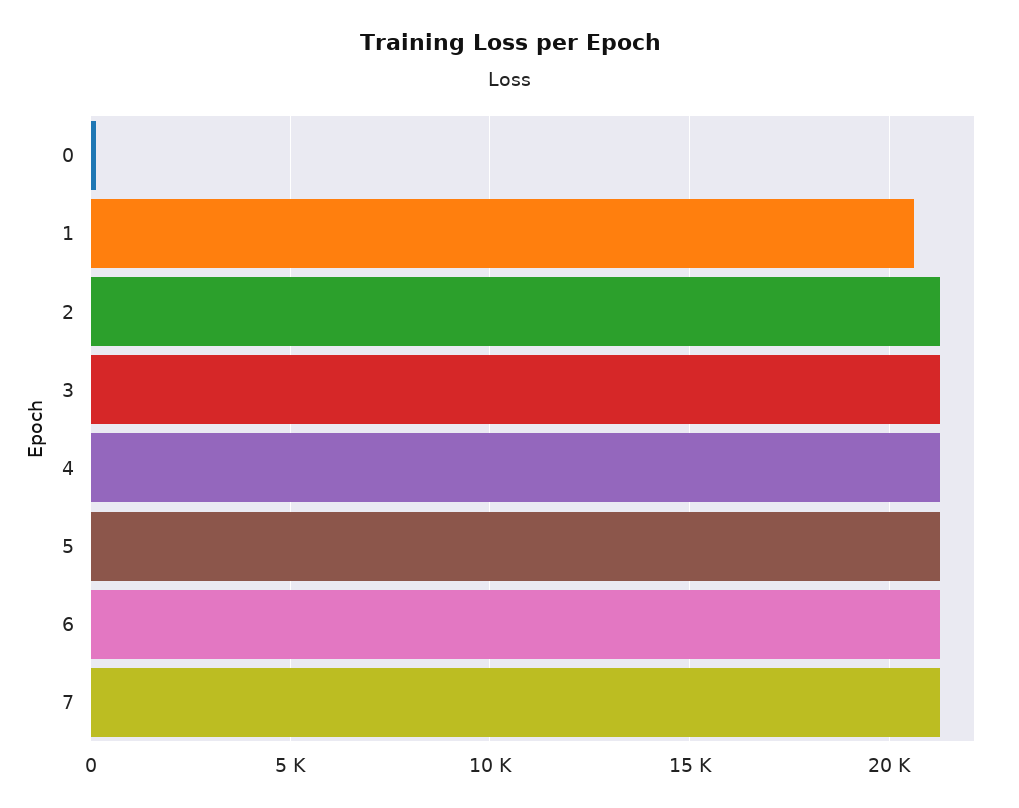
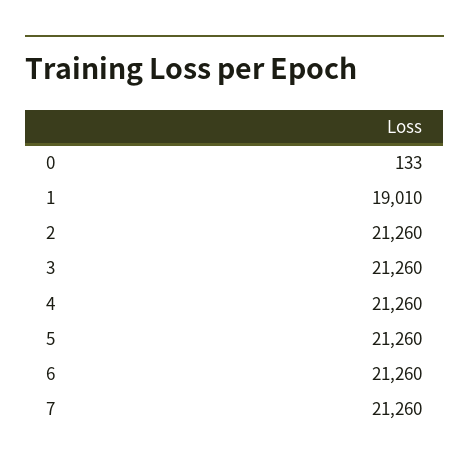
1: 20500 -> 19010

